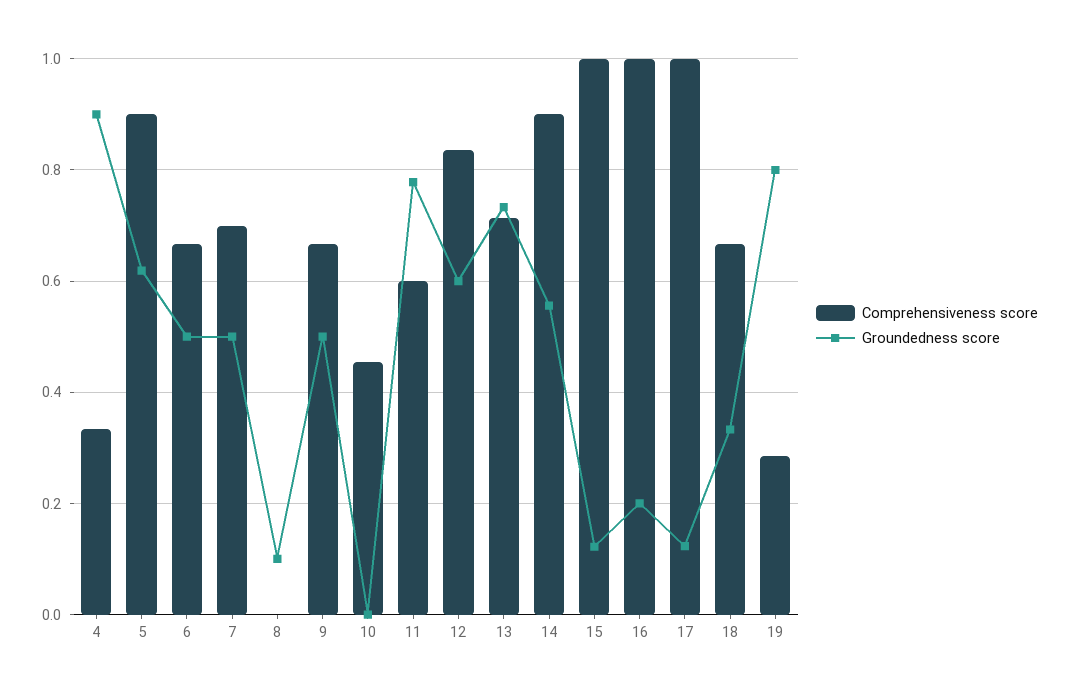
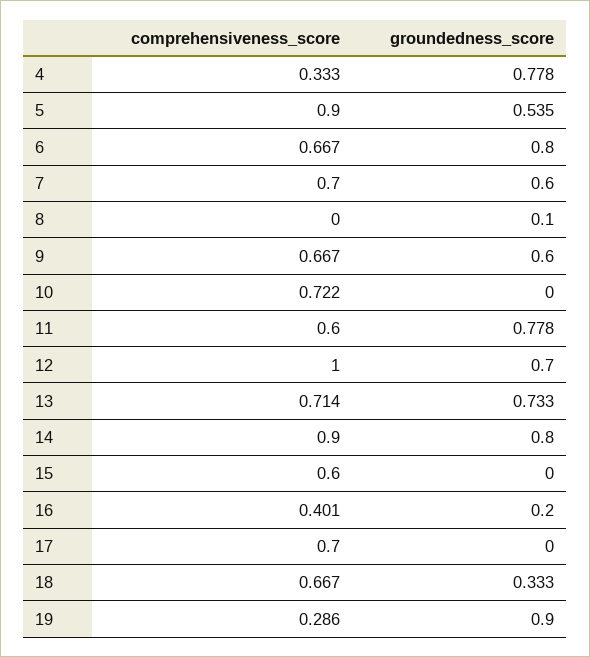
Groundedness score, 4: 0.9 -> 0.778
Groundedness score, 5: 0.62 -> 0.535
Groundedness score, 6: 0.5 -> 0.8
Groundedness score, 7: 0.5 -> 0.6
Groundedness score, 9: 0.5 -> 0.6
Comprehensiveness score, 10: 0.46 -> 0.722
Comprehensiveness score, 12: 0.84 -> 1
Groundedness score, 12: 0.6 -> 0.7
Groundedness score, 14: 0.56 -> 0.8
Comprehensiveness score, 15: 1 -> 0.6
Groundedness score, 15: 0.12 -> 0
Comprehensiveness score, 16: 1 -> 0.401
Comprehensiveness score, 17: 1 -> 0.7
Groundedness score, 17: 0.12 -> 0
Groundedness score, 19: 0.8 -> 0.9

